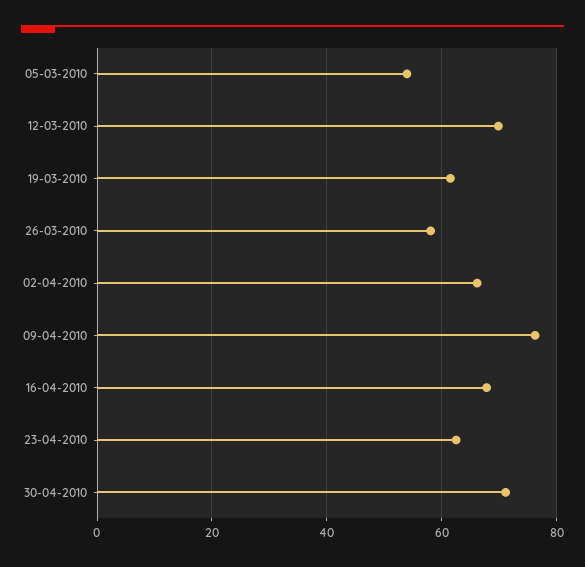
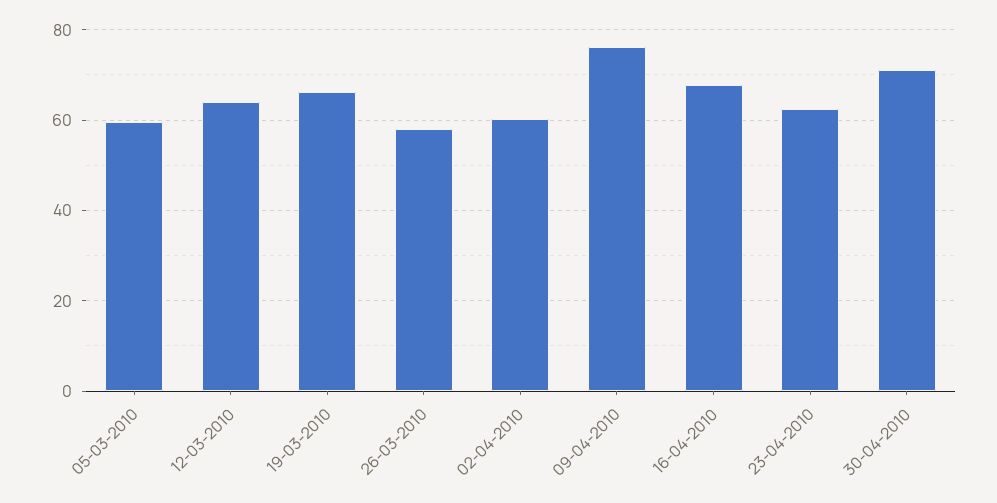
05-03-2010: 54 -> 60
12-03-2010: 70 -> 64
19-03-2010: 62 -> 66
02-04-2010: 66 -> 60

